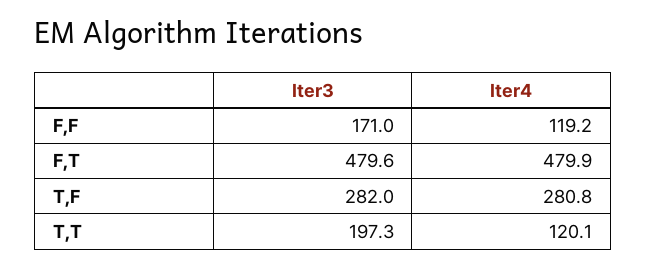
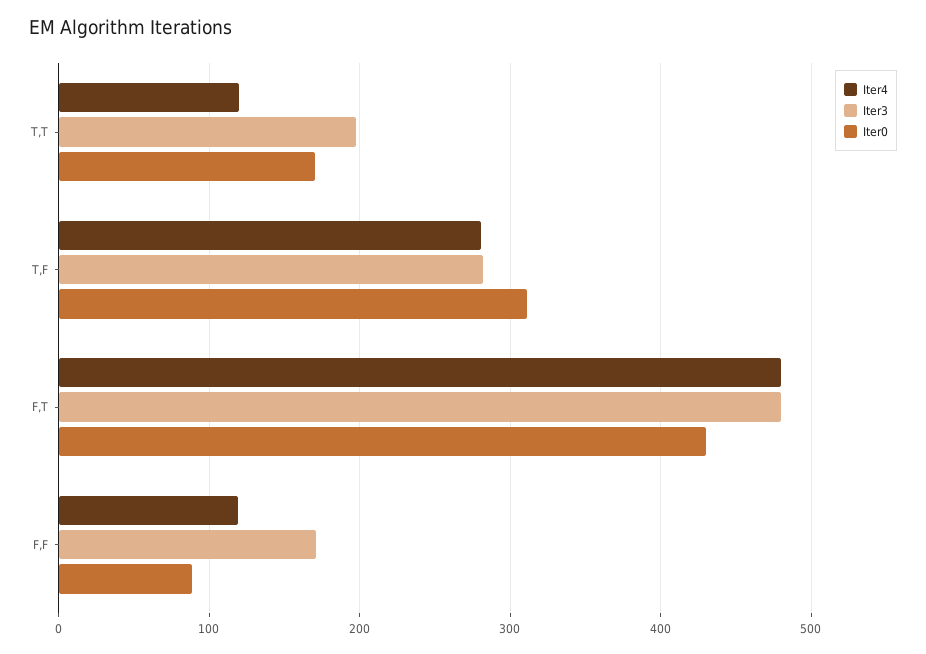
Iter0, T,T: none -> 170
Iter0, T,F: none -> 310
Iter0, F,T: none -> 430
Iter0, F,F: none -> 90

